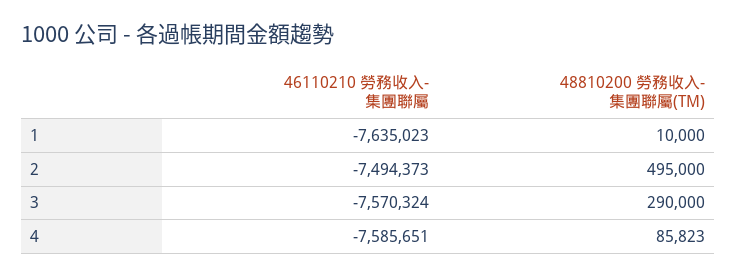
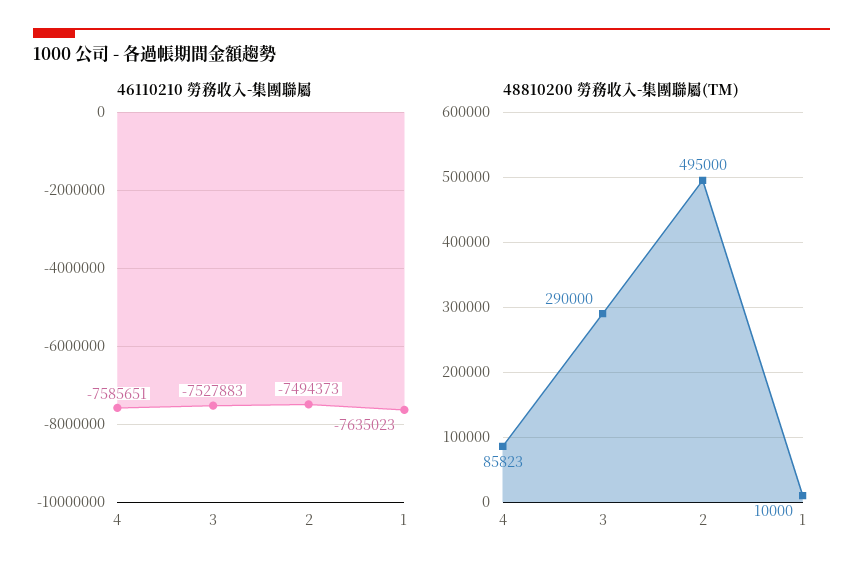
46110210 勞務收入-集團聯屬, 3: -7570324 -> -7527883

